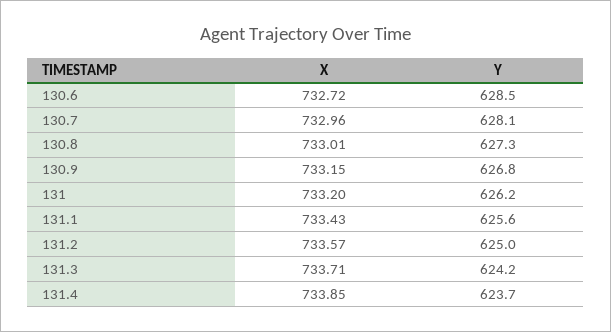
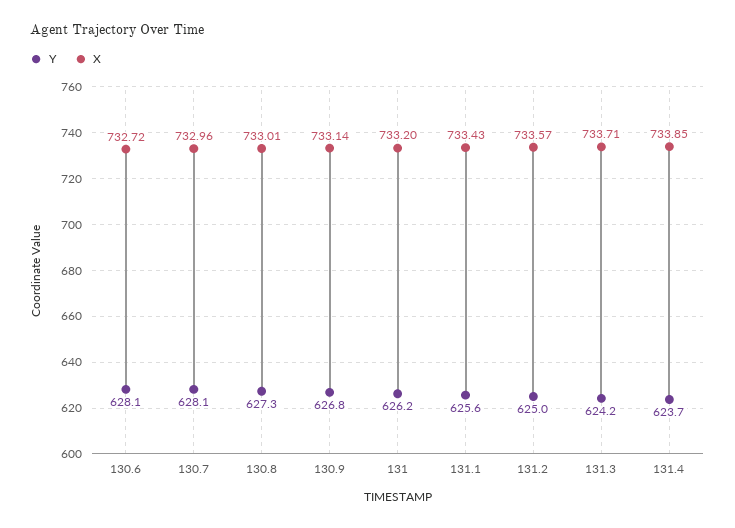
Y, 130.6: 628.5 -> 628.1
X, 130.9: 733.15 -> 733.14

